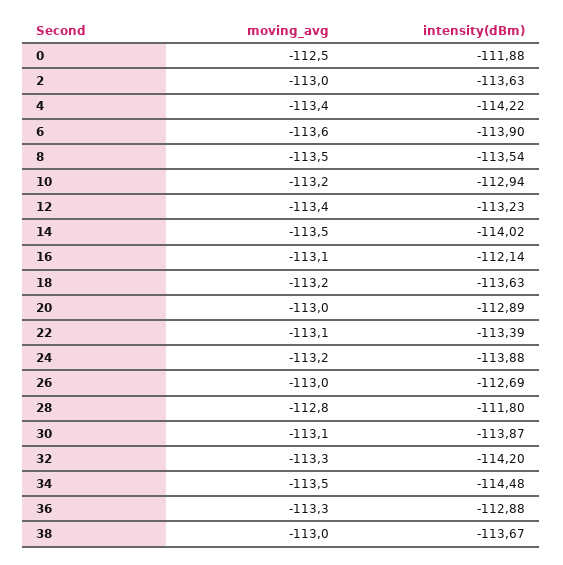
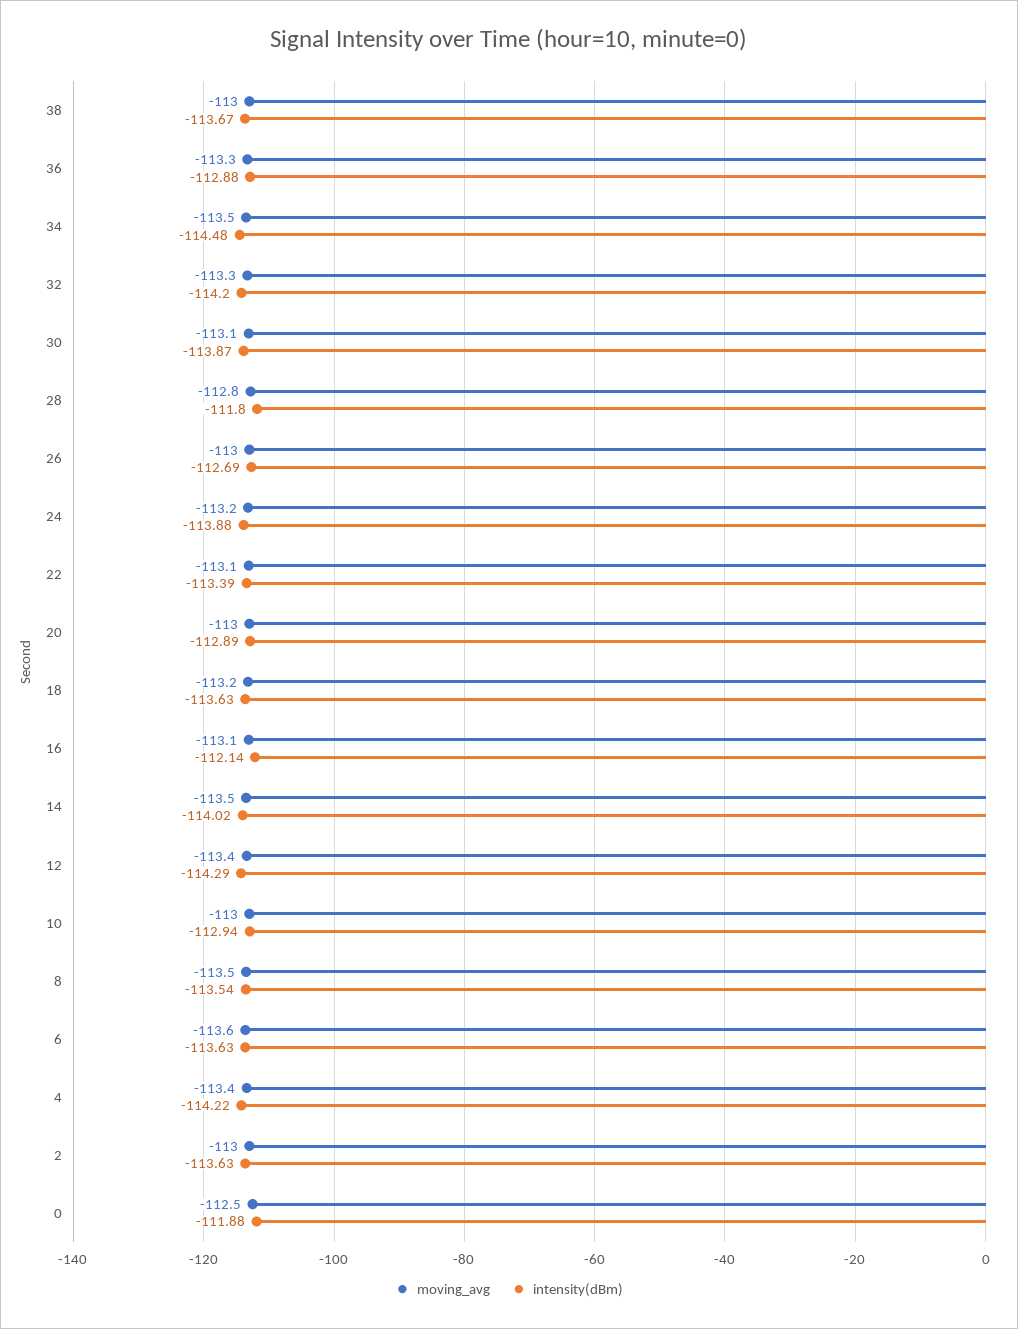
intensity(dBm), 6: -113.9 -> -113.63
moving_avg, 10: -113.2 -> -113
intensity(dBm), 12: -113.23 -> -114.29

